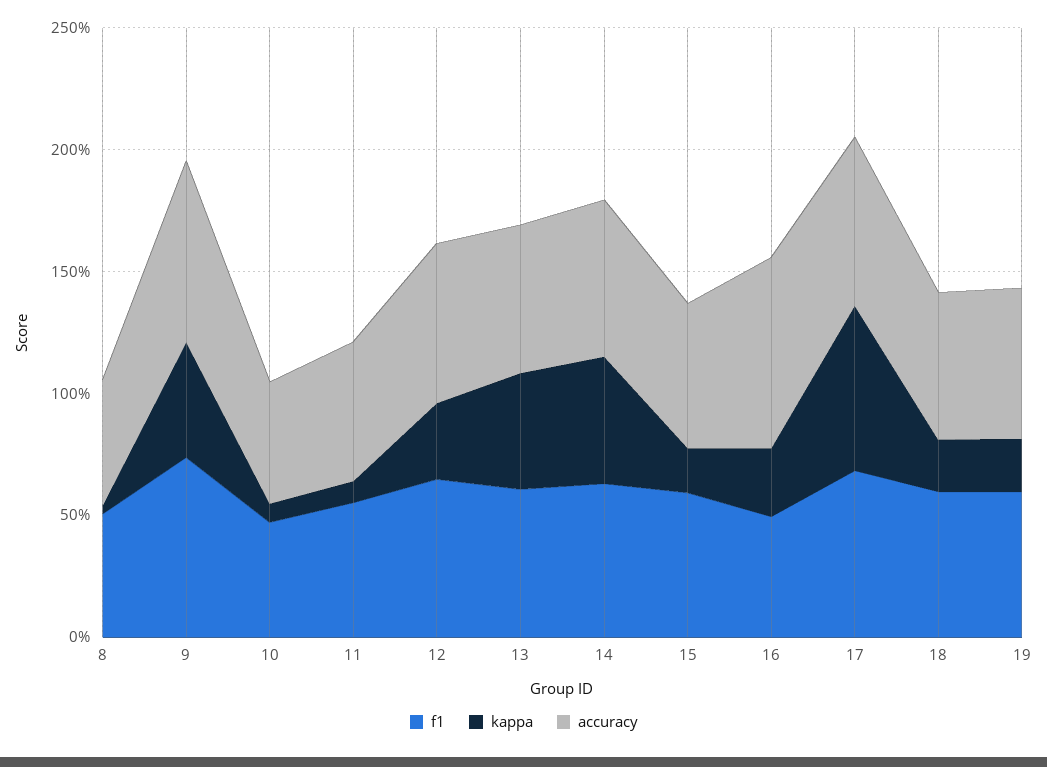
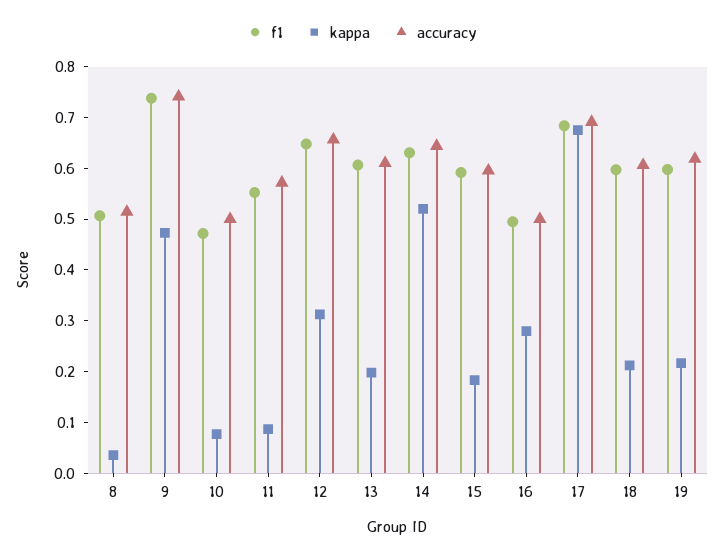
kappa, 13: 0.5 -> 0.2
accuracy, 16: 0.8 -> 0.5

